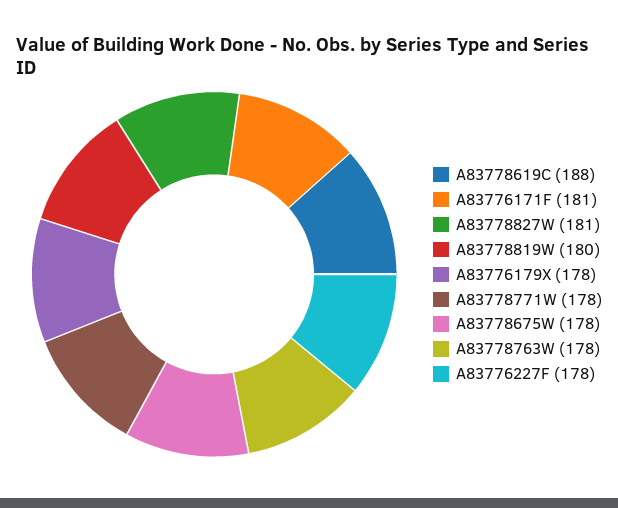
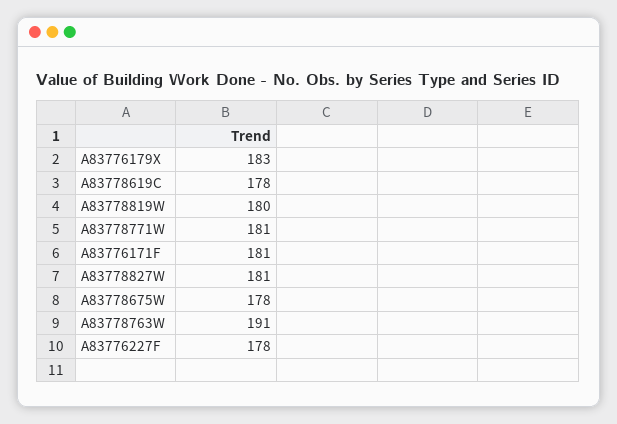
A83778619C: 188 -> 178
A83776179X: 178 -> 183
A83778771W: 178 -> 181
A83778763W: 178 -> 191

